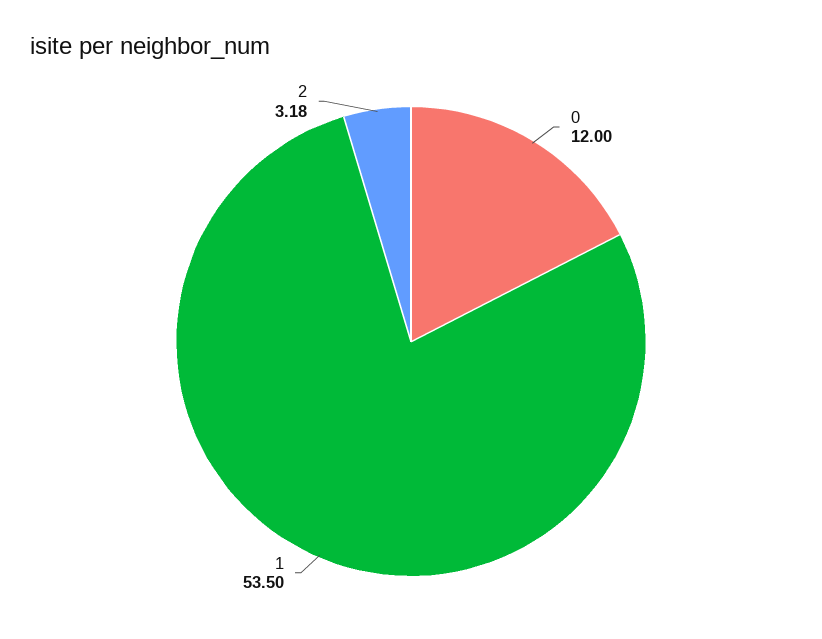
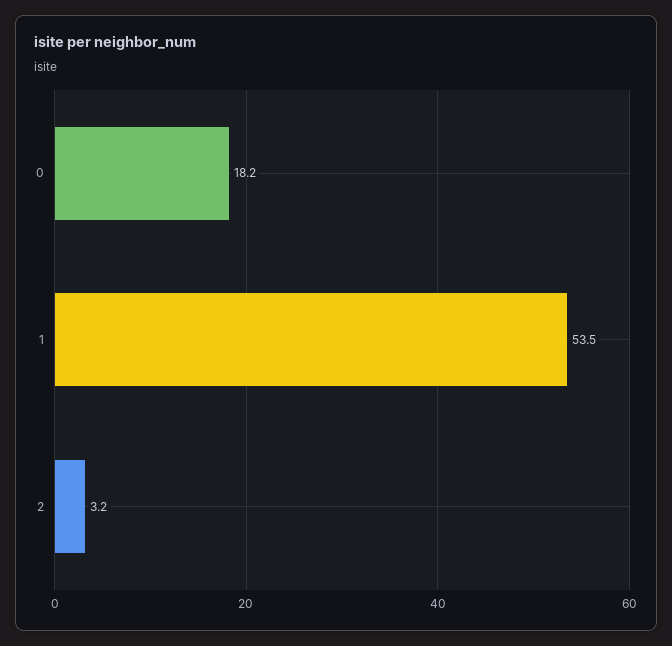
0: 12 -> 18.2

